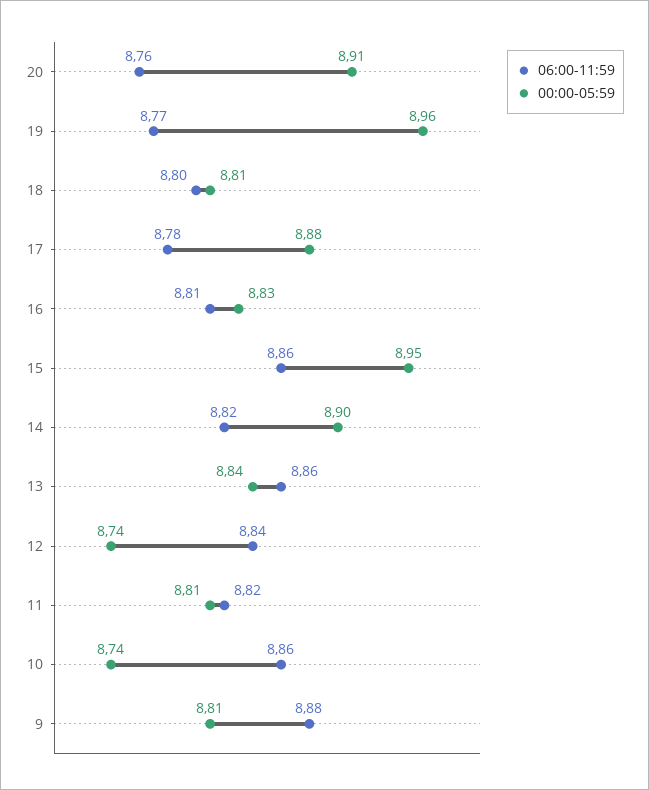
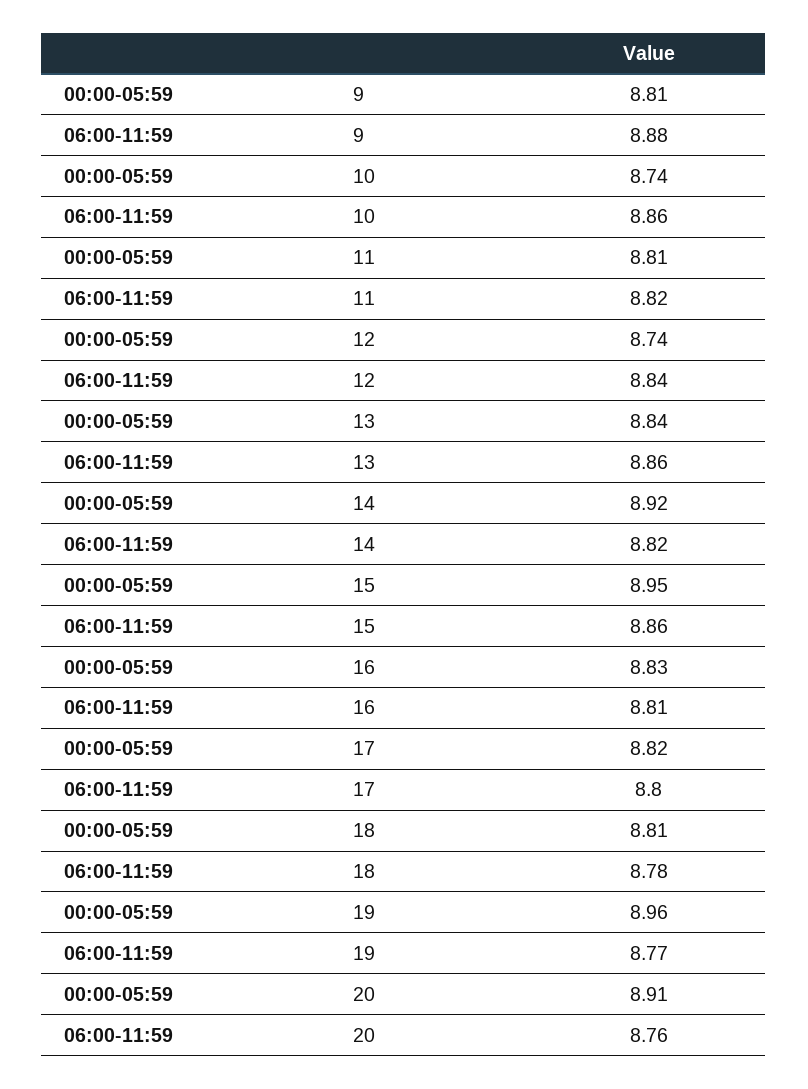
06:00-11:59, 18: 8.8 -> 8.78
06:00-11:59, 17: 8.78 -> 8.8
00:00-05:59, 17: 8.88 -> 8.82
00:00-05:59, 14: 8.9 -> 8.92

